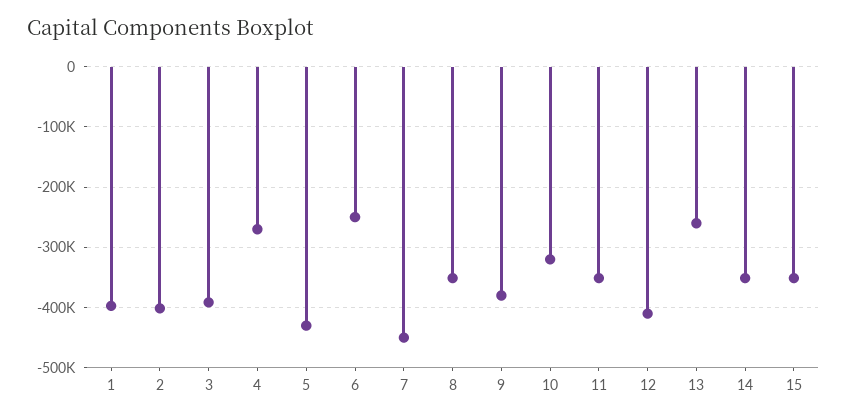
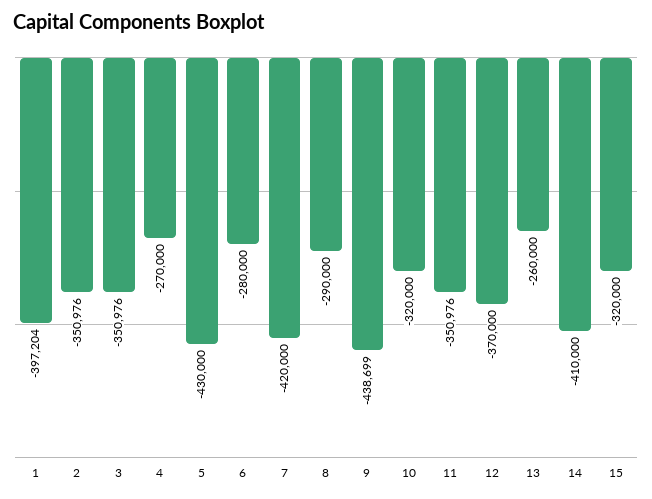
2: -400000 -> -350976
3: -390000 -> -350976
6: -250000 -> -280000
7: -450000 -> -420000
8: -350000 -> -290000
9: -380000 -> -438699
12: -410000 -> -370000
14: -350000 -> -410000
15: -350000 -> -320000

